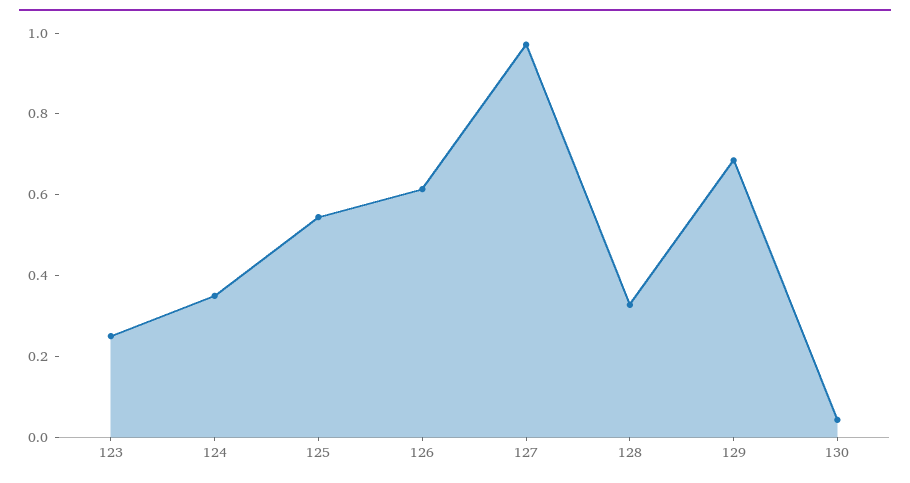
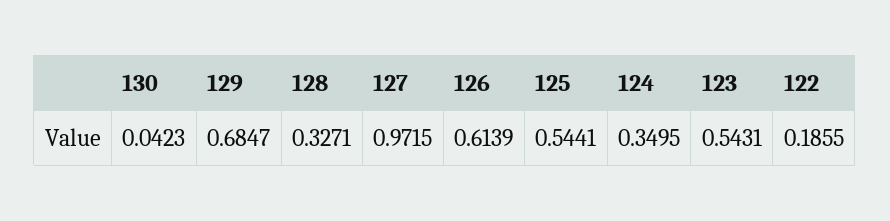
123: 0.25 -> 0.5431
122: none -> 0.1855

